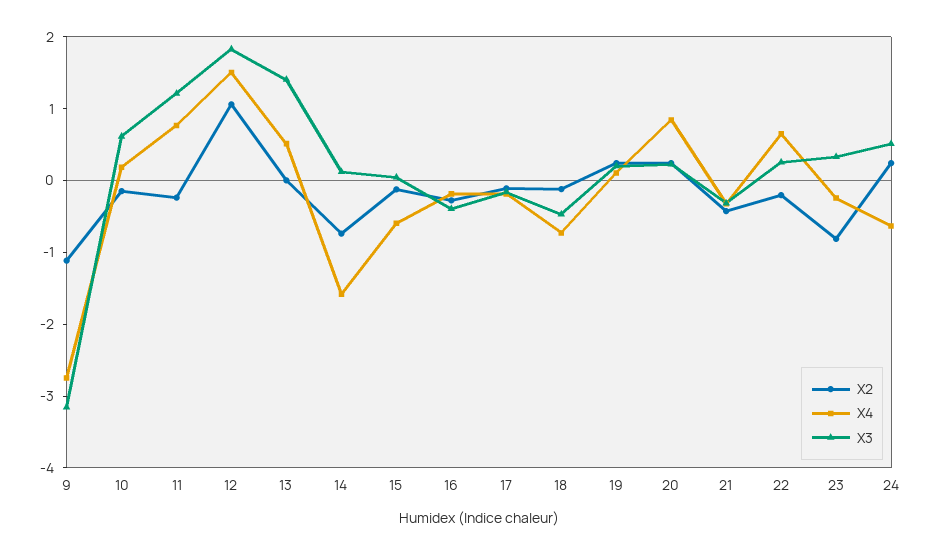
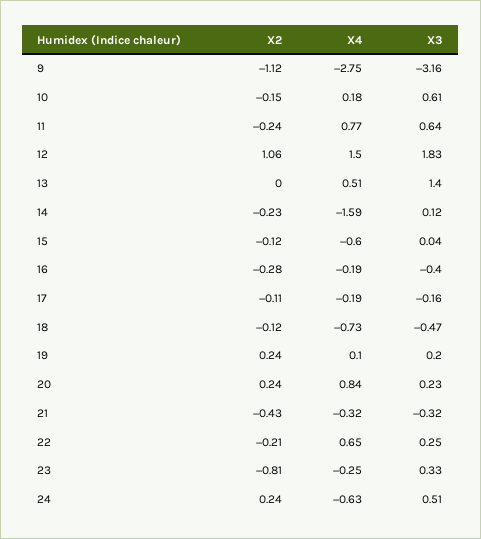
X3, 11: 1.2 -> 0.64
X2, 14: -0.8 -> -0.23

